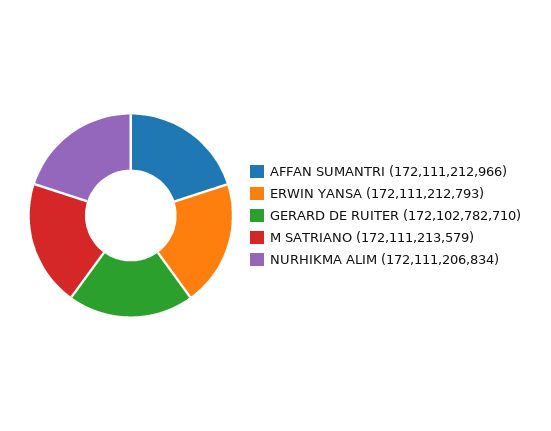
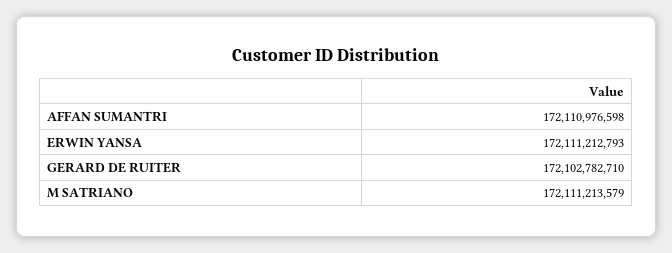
AFFAN SUMANTRI: 172111212966 -> 172110976598
NURHIKMA ALIM: 172111206834 -> none

